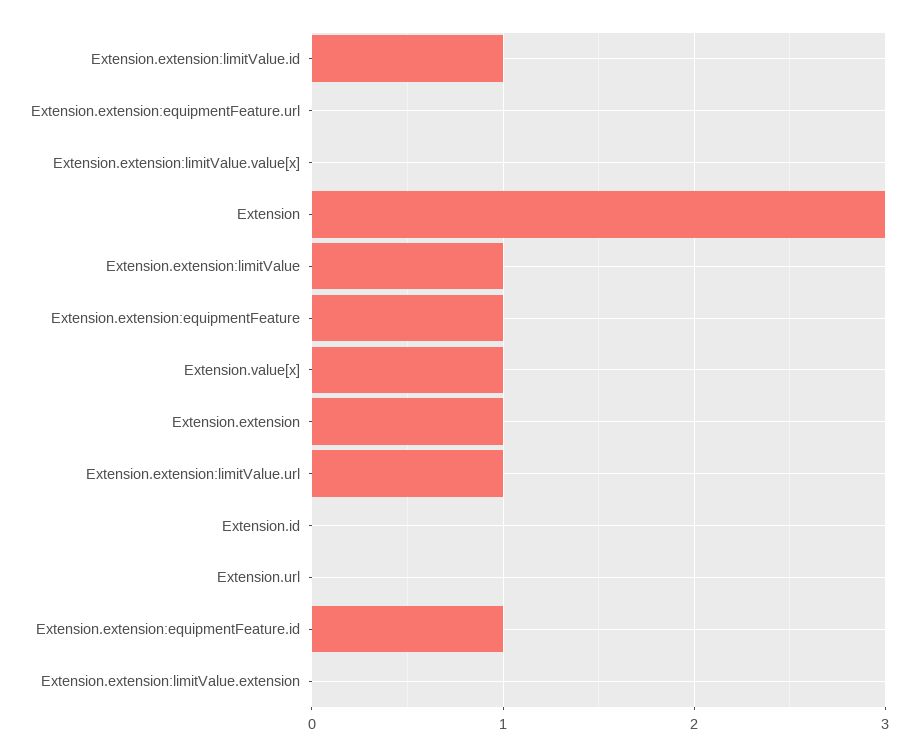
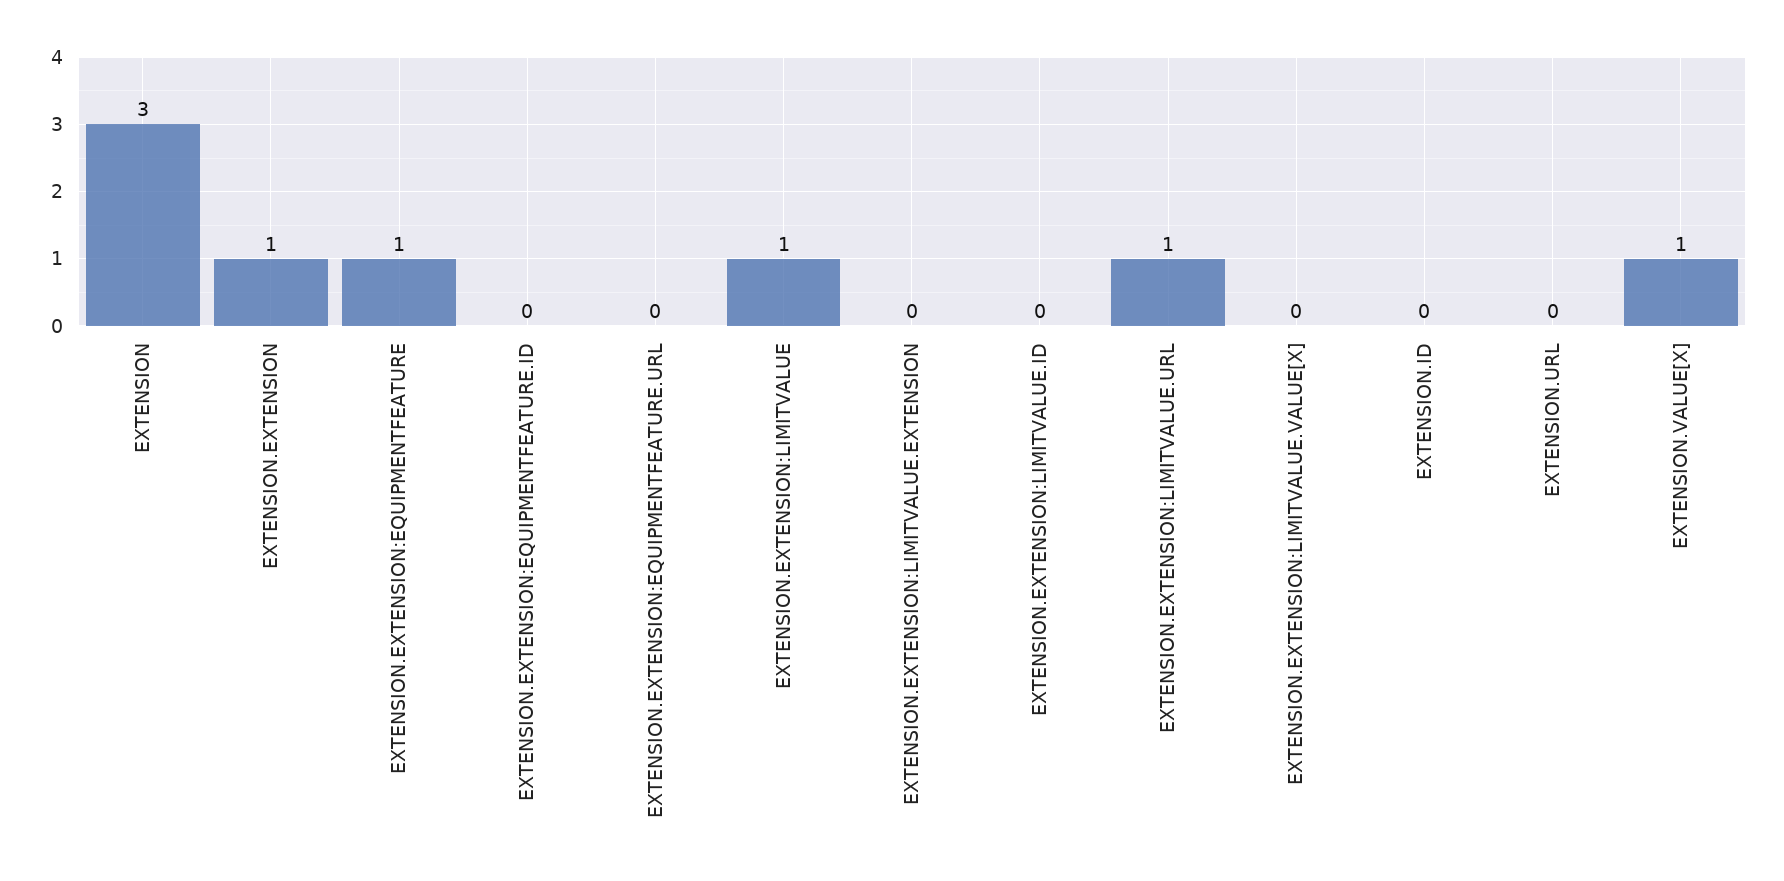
Extension.extension:limitValue.id: 1 -> 0
Extension.extension:equipmentFeature.id: 1 -> 0

